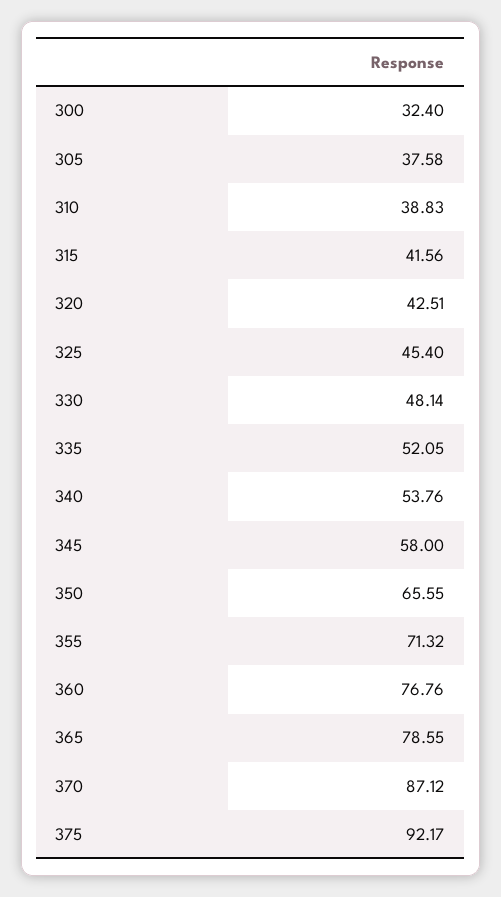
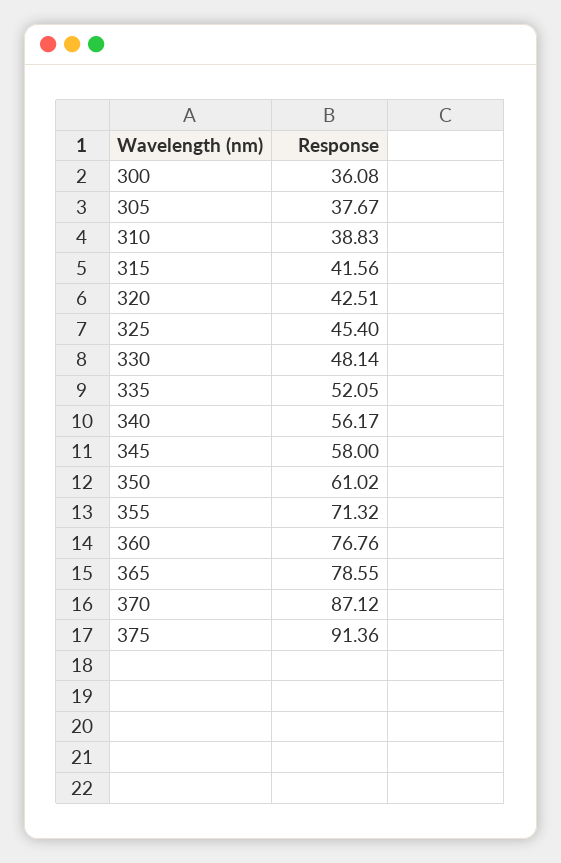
300: 32.4 -> 36.08
305: 37.58 -> 37.67
340: 53.76 -> 56.17
350: 65.55 -> 61.02
375: 92.17 -> 91.36

